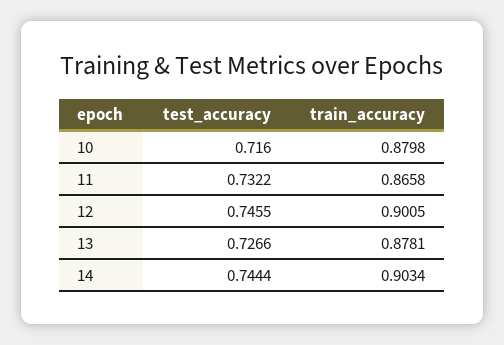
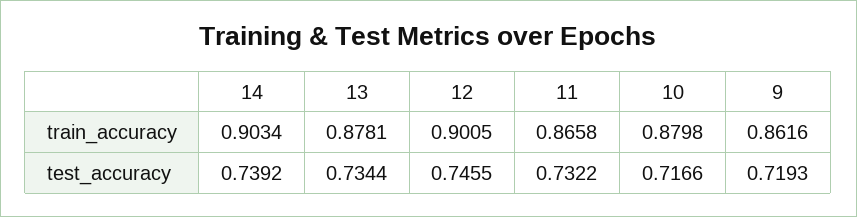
test_accuracy, 10: 0.716 -> 0.7166
test_accuracy, 13: 0.7266 -> 0.7344
test_accuracy, 14: 0.7444 -> 0.7392
train_accuracy, 9: none -> 0.8616
test_accuracy, 9: none -> 0.7193

